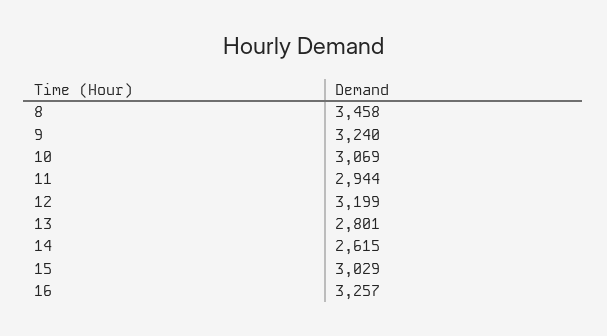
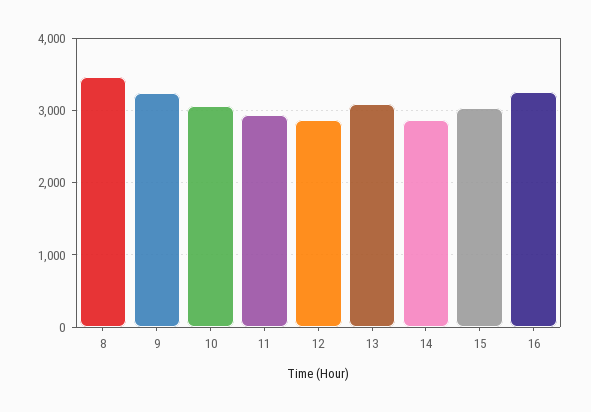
12: 3199 -> 2900
13: 2801 -> 3100
14: 2615 -> 2900

